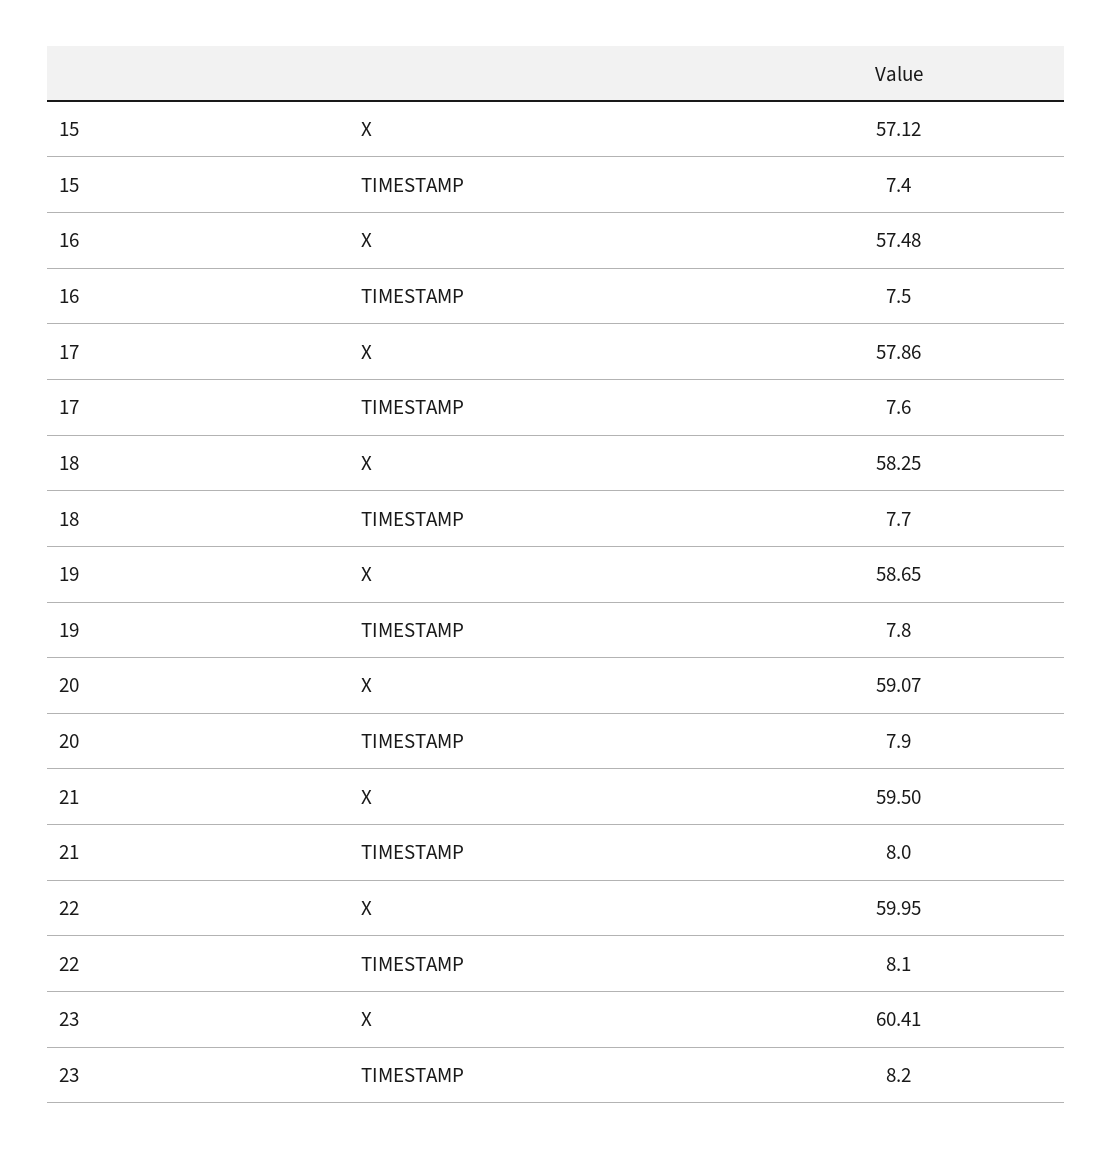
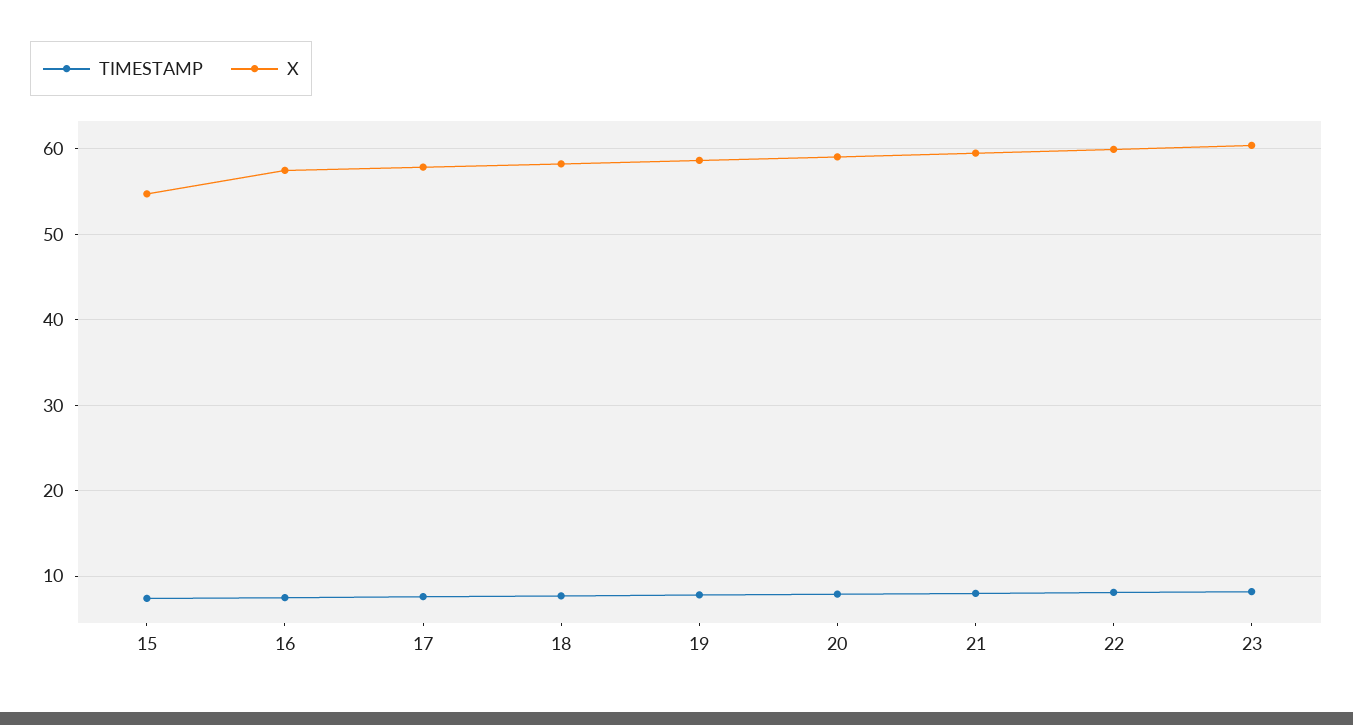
X, 15: 57.12 -> 55

